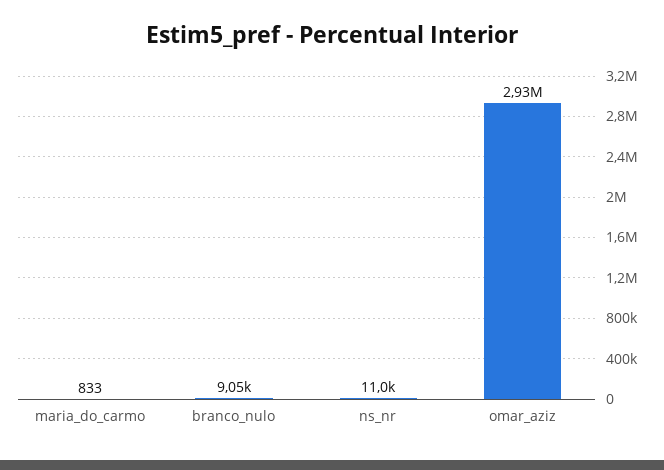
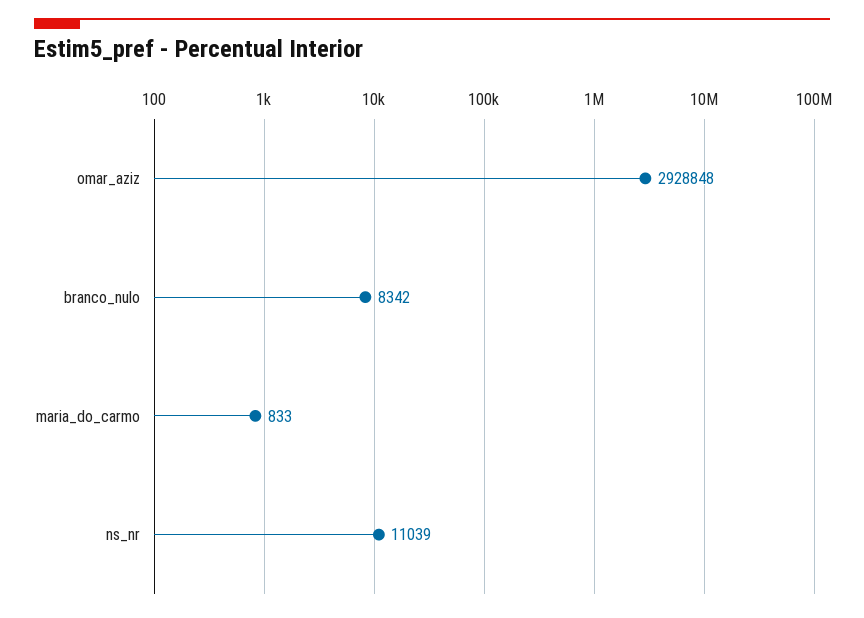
branco_nulo: 9050 -> 8342

